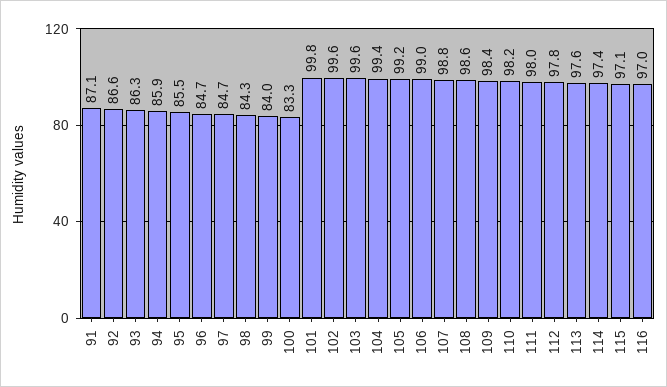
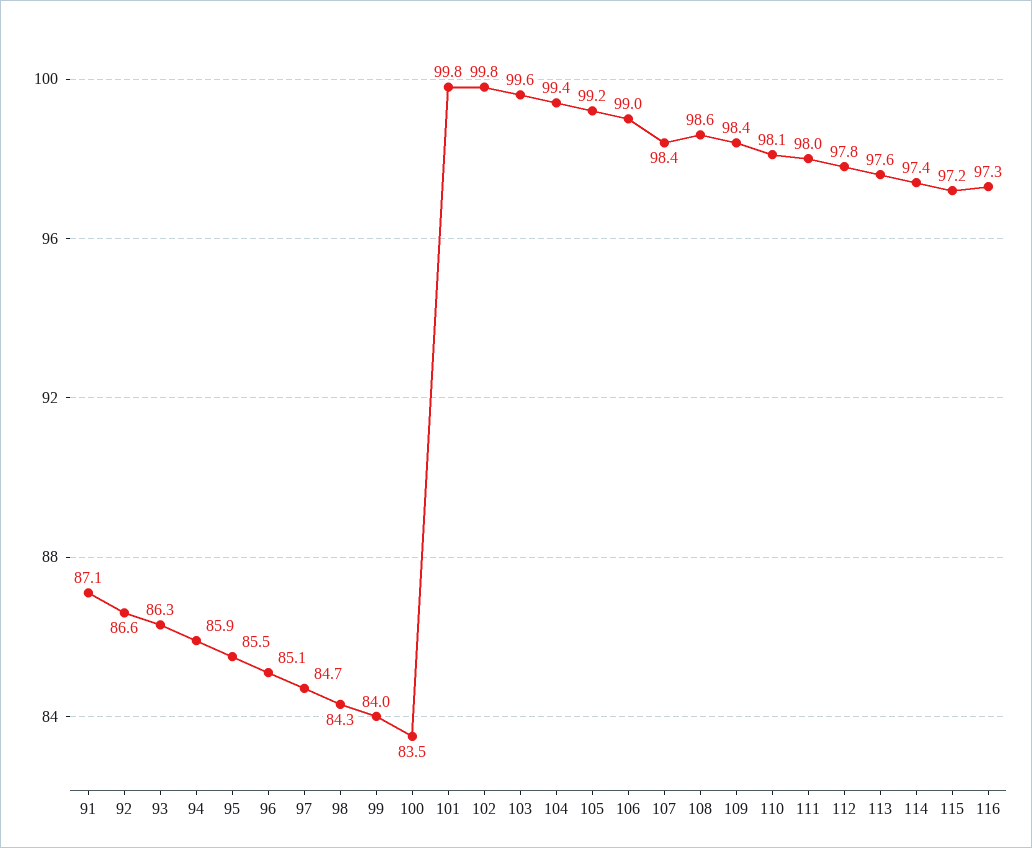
96: 84.7 -> 85.1
100: 83.3 -> 83.5
102: 99.6 -> 99.8
107: 98.8 -> 98.4
110: 98.2 -> 98.1
115: 97.1 -> 97.2
116: 97 -> 97.3

